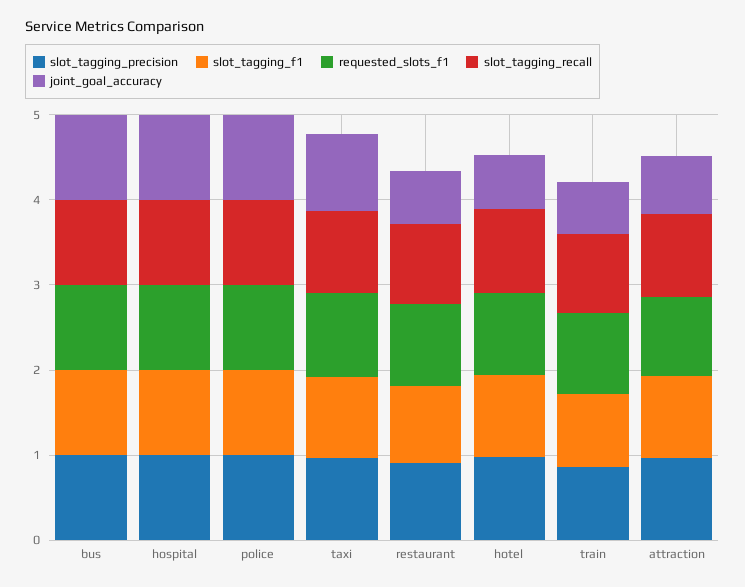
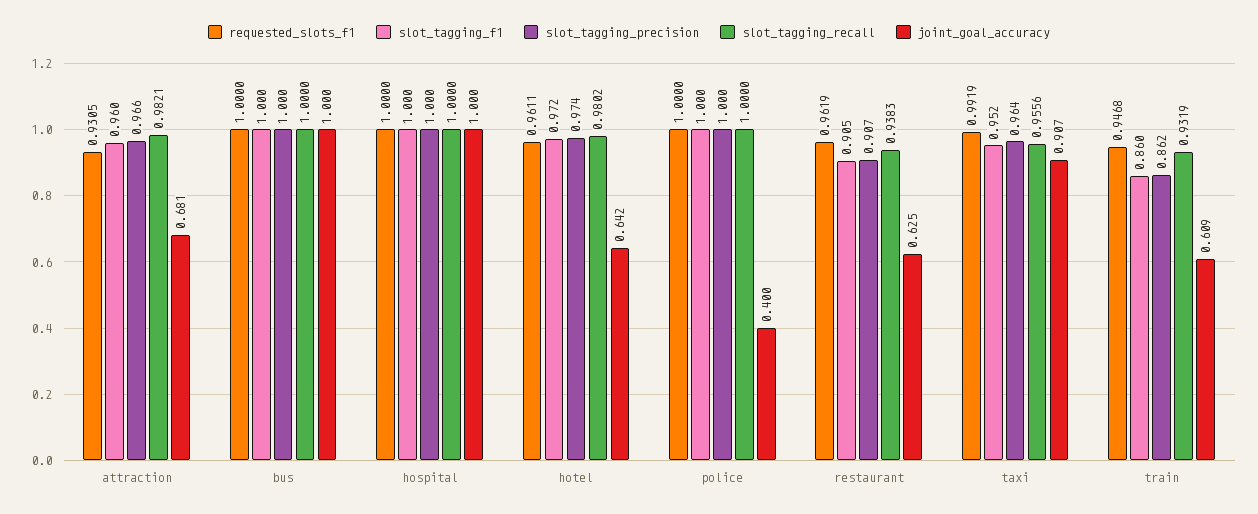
joint_goal_accuracy, police: 1 -> 0.4

